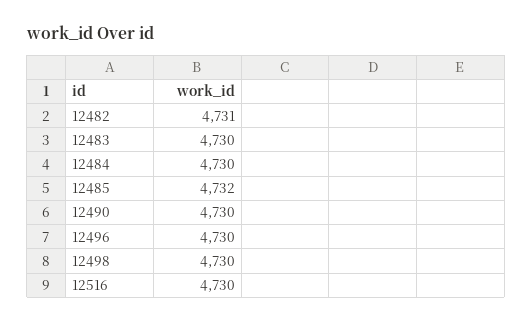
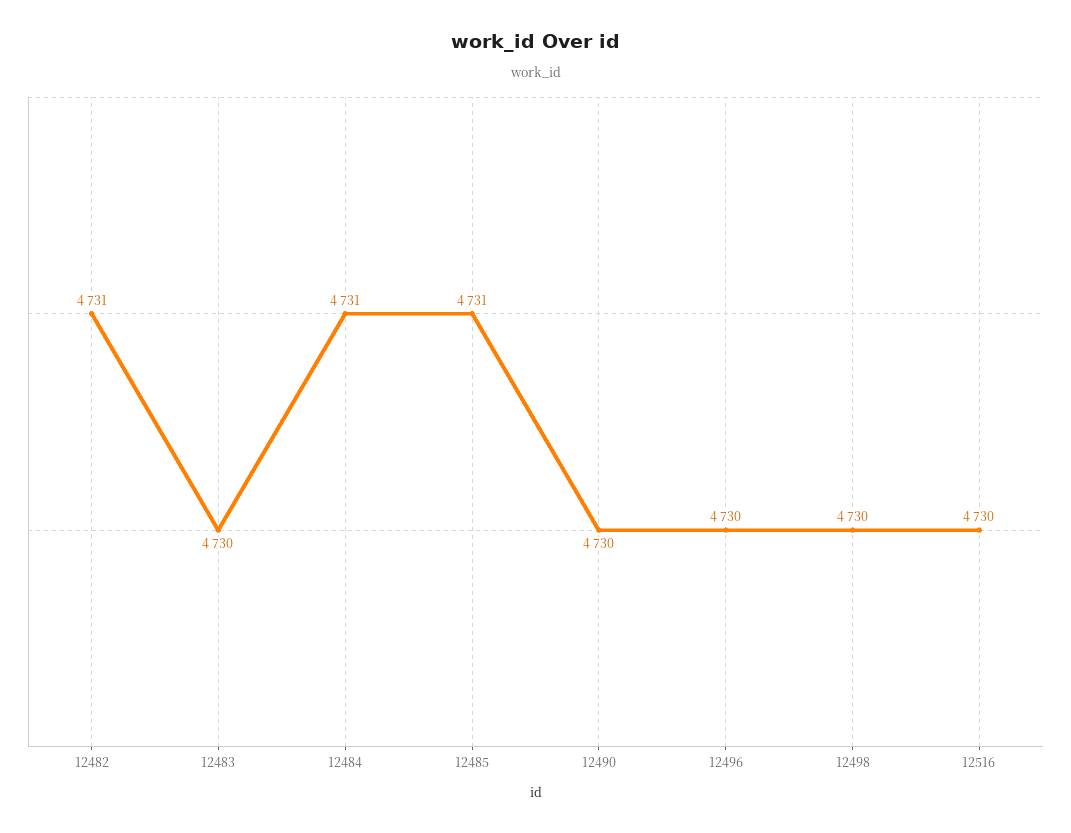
12484: 4730 -> 4731
12485: 4732 -> 4731

